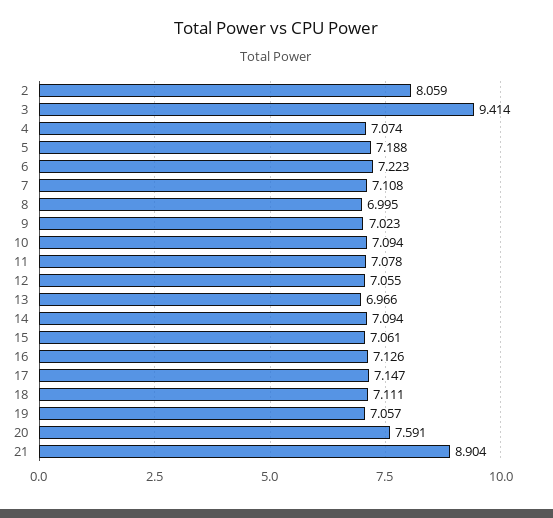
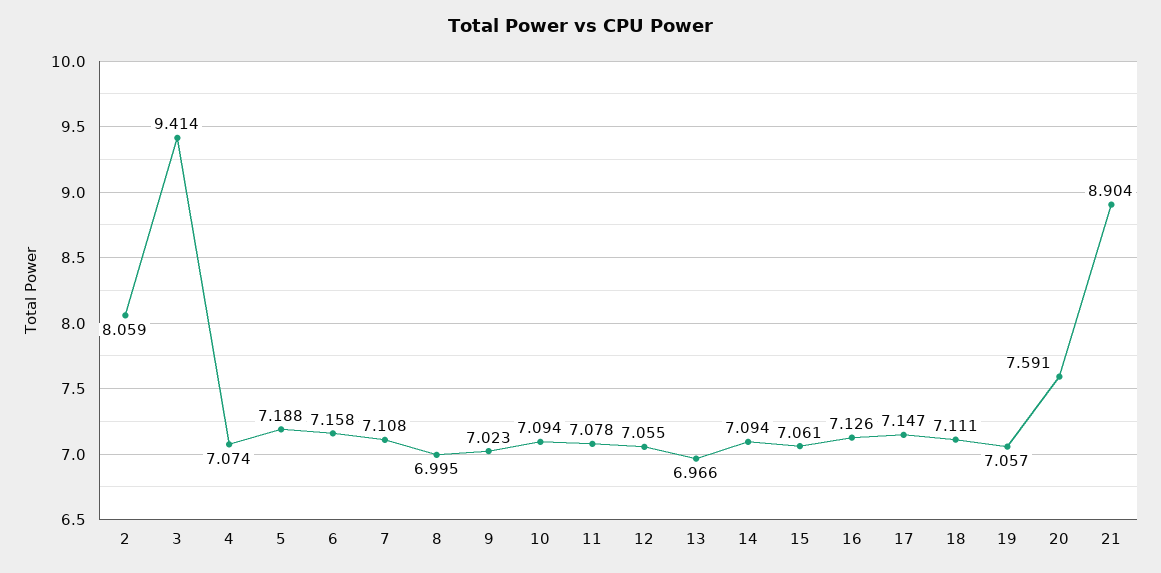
6: 7.223 -> 7.158

